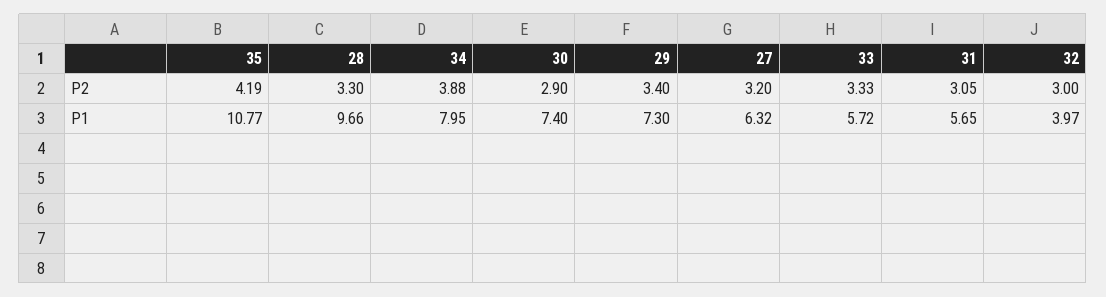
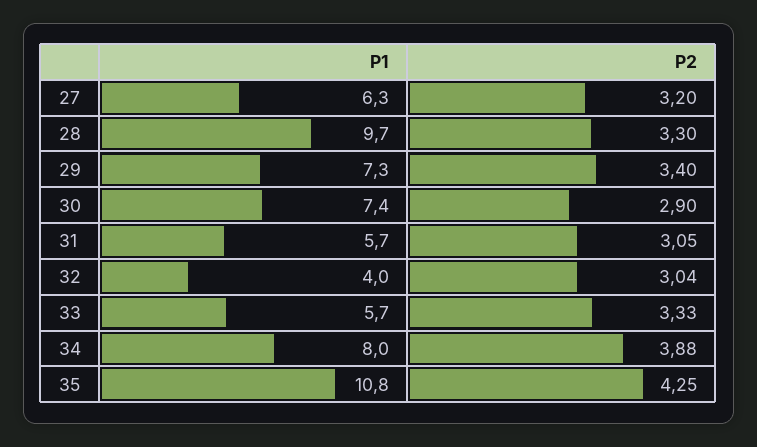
35, P2: 4.19 -> 4.25
32, P2: 3 -> 3.04

